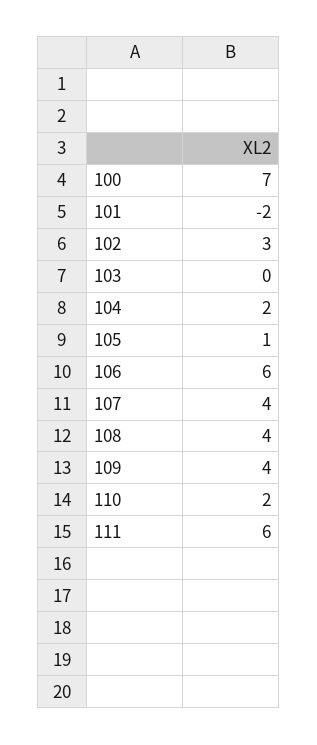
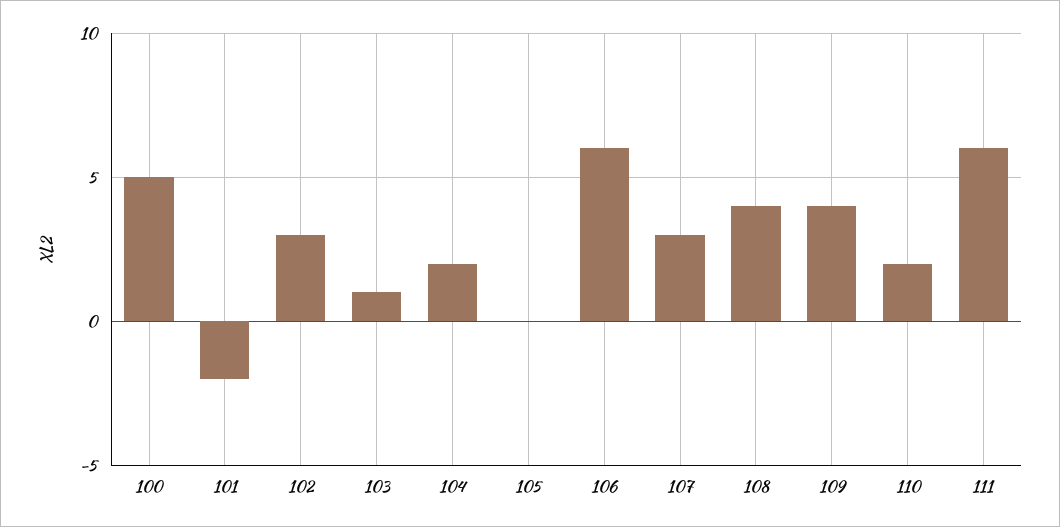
100: 7 -> 5
103: 0 -> 1
105: 1 -> 0
107: 4 -> 3

